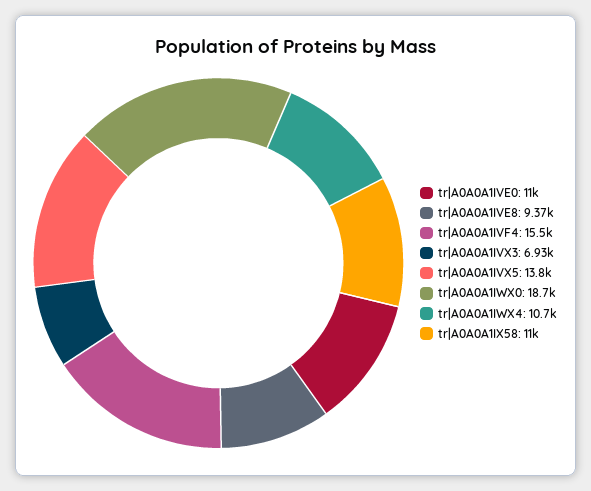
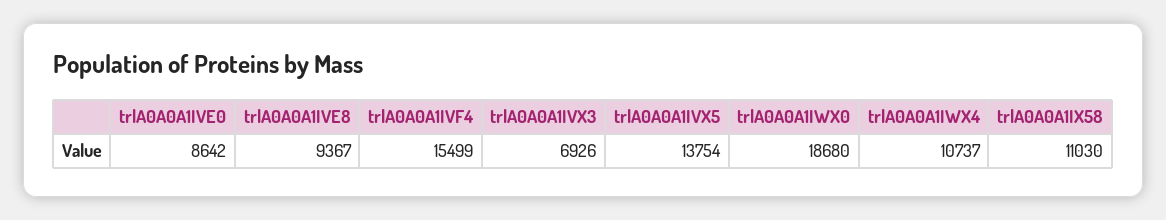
tr|A0A0A1IVE0: 11000 -> 8642

